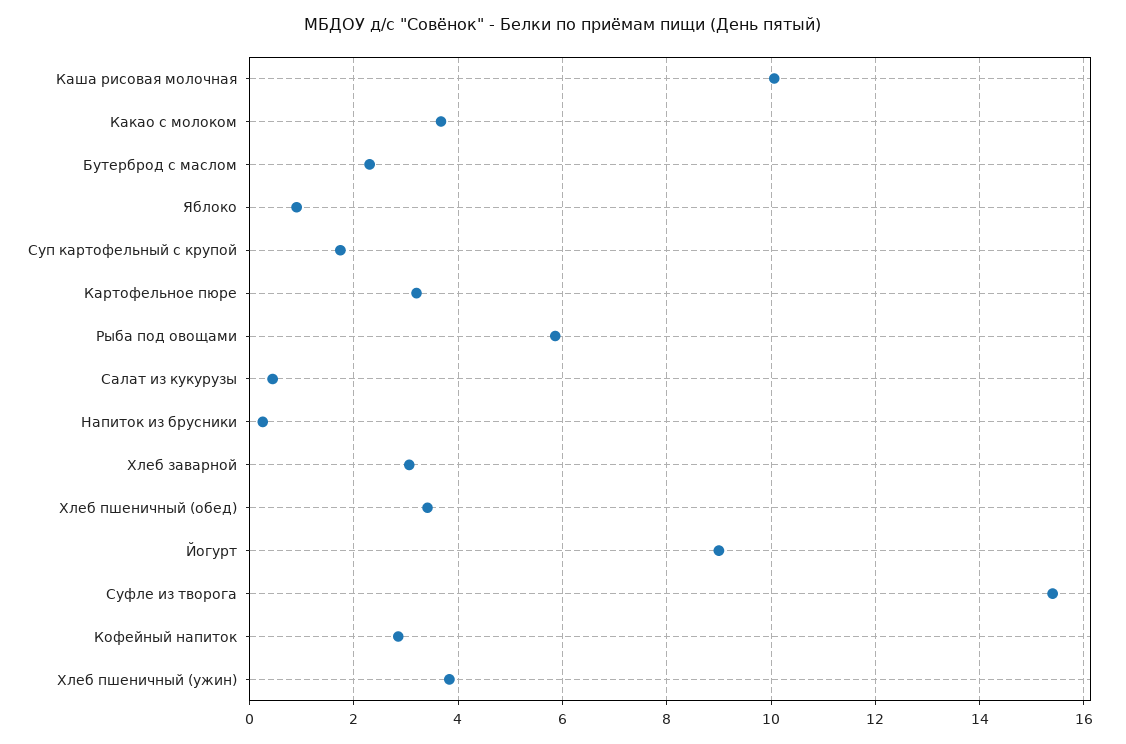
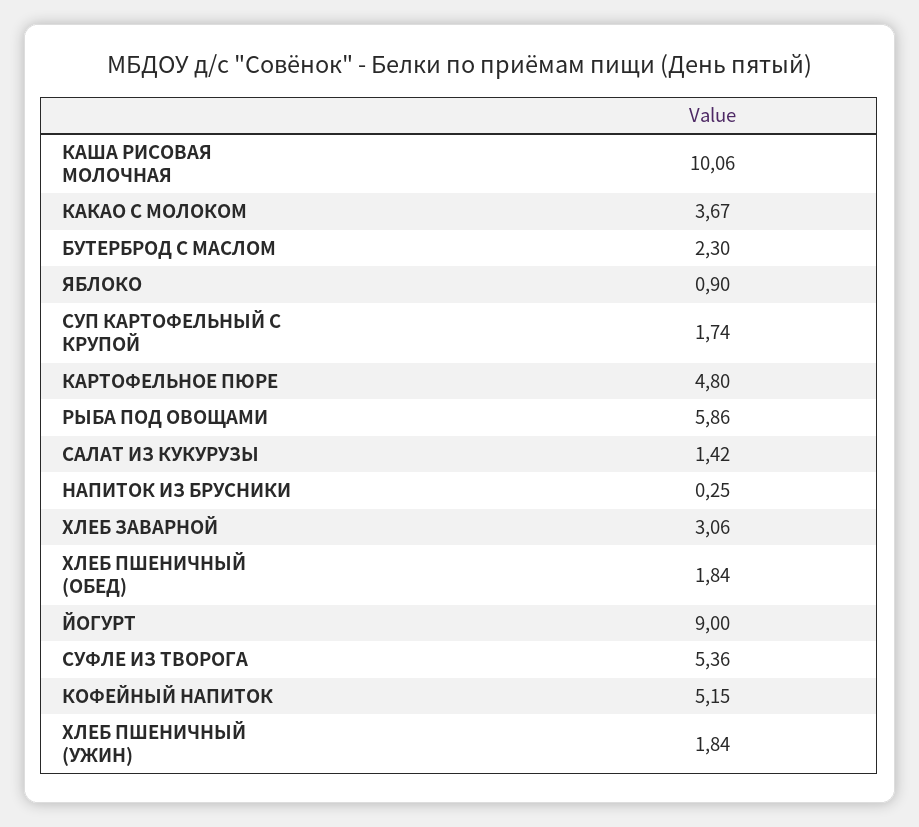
Картофельное пюре: 3.2 -> 4.8
Салат из кукурузы: 0.4 -> 1.42
Хлеб пшеничный (обед): 3.4 -> 1.84
Суфле из творога: 15.4 -> 5.36
Кофейный напиток: 2.8 -> 5.15
Хлеб пшеничный (ужин): 3.8 -> 1.84

